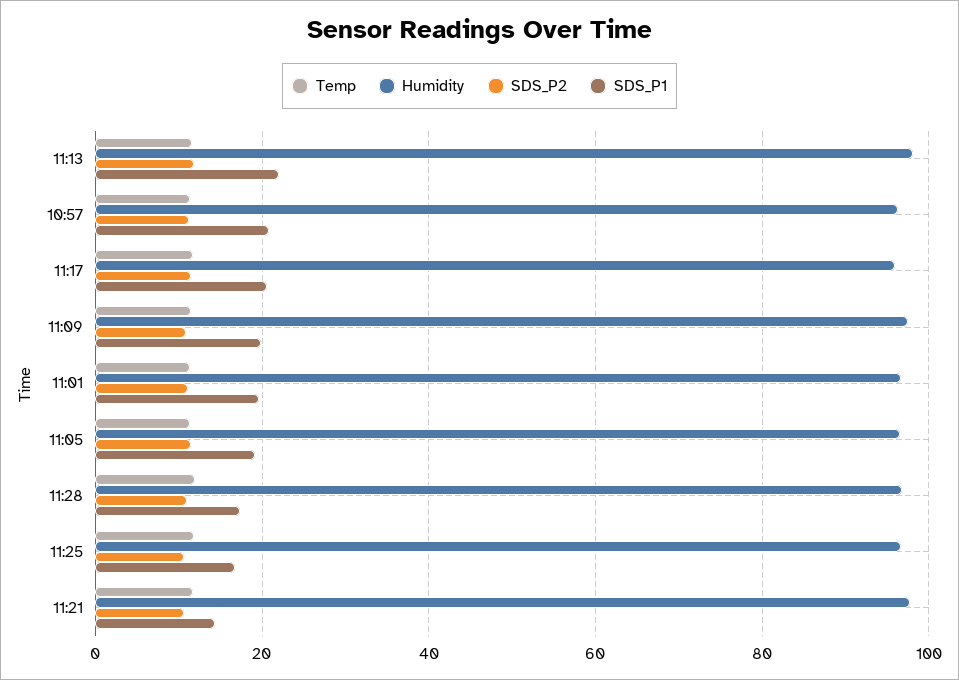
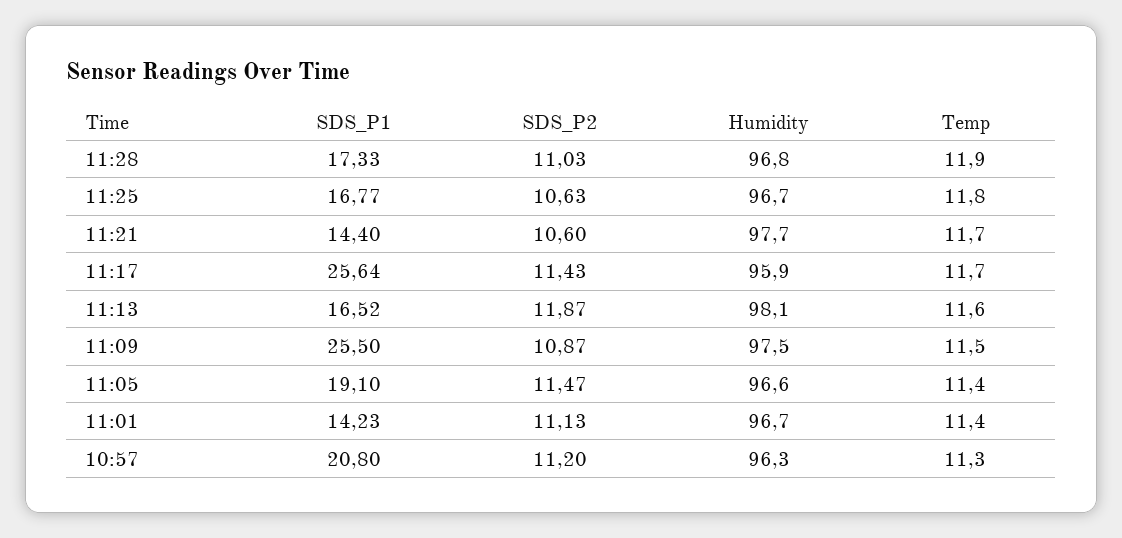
SDS_P1, 11:13: 22 -> 16.52
SDS_P1, 11:17: 20 -> 25.64
SDS_P1, 11:09: 20 -> 25.5
SDS_P1, 11:01: 20 -> 14.23

